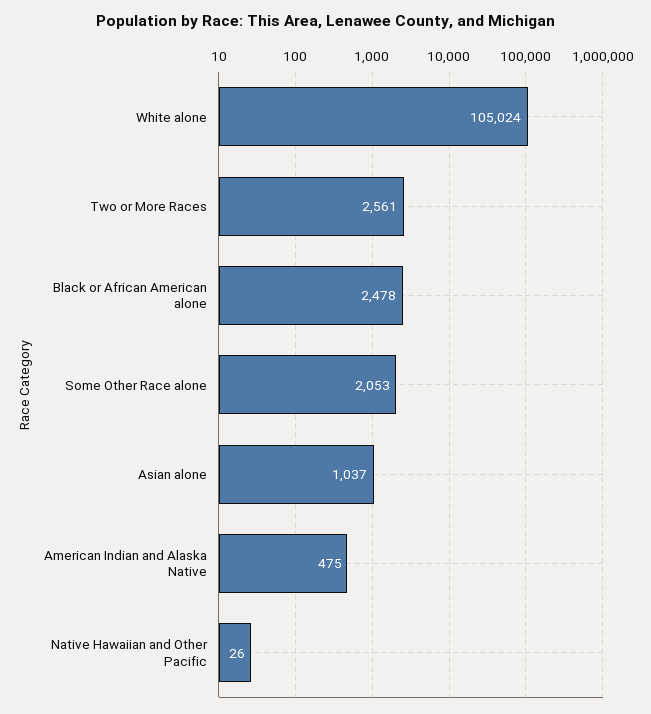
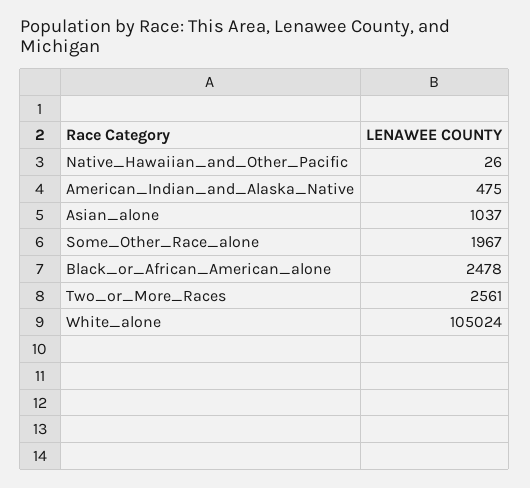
Some Other Race alone: 2053 -> 1967

